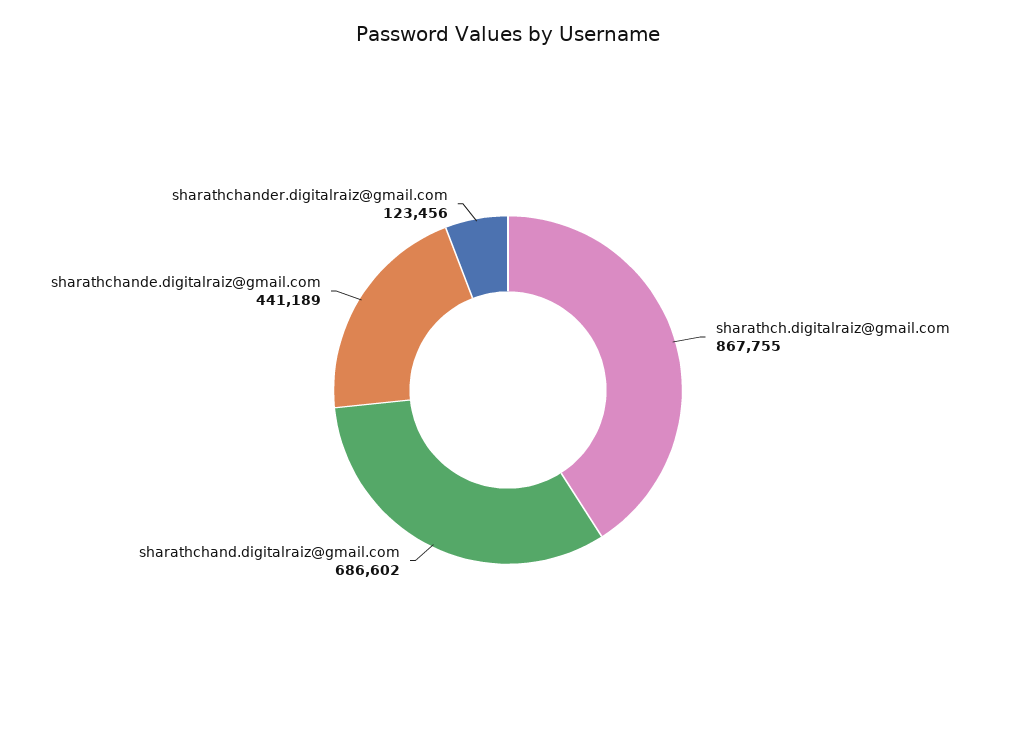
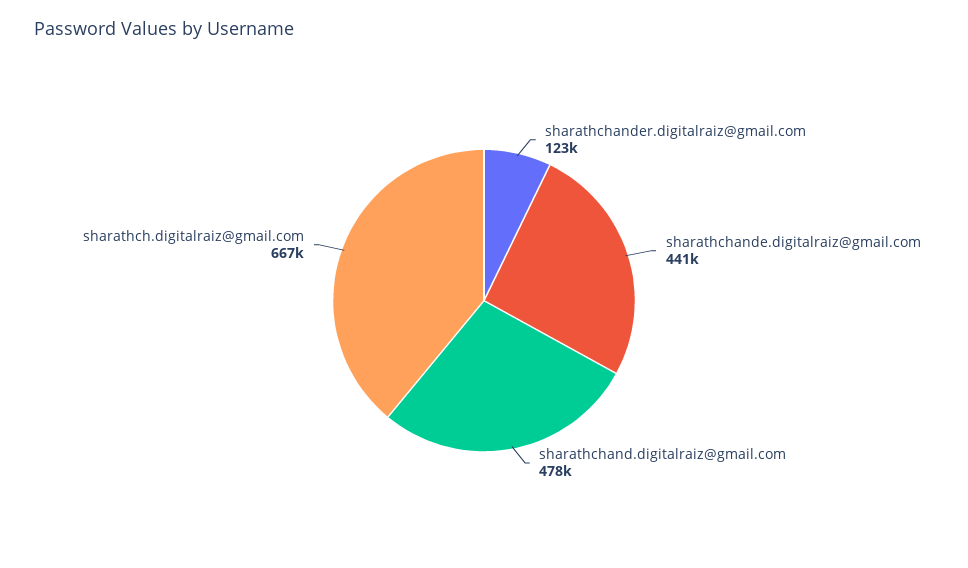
sharathch.digitalraiz@gmail.com: 867755 -> 667000
sharathchand.digitalraiz@gmail.com: 686602 -> 478000

